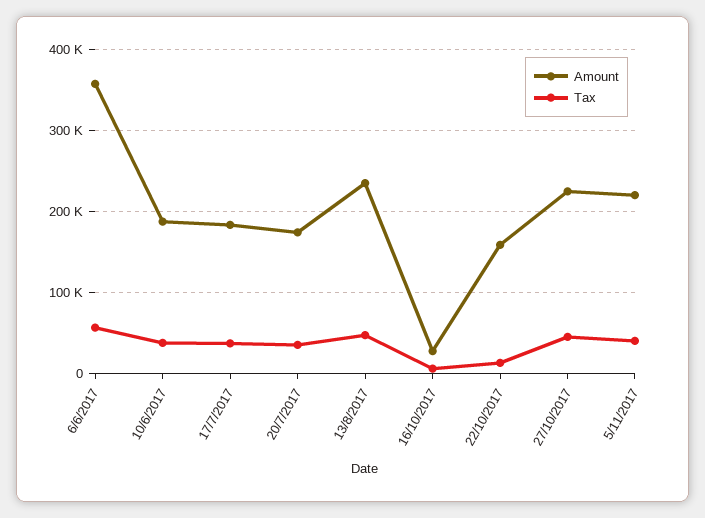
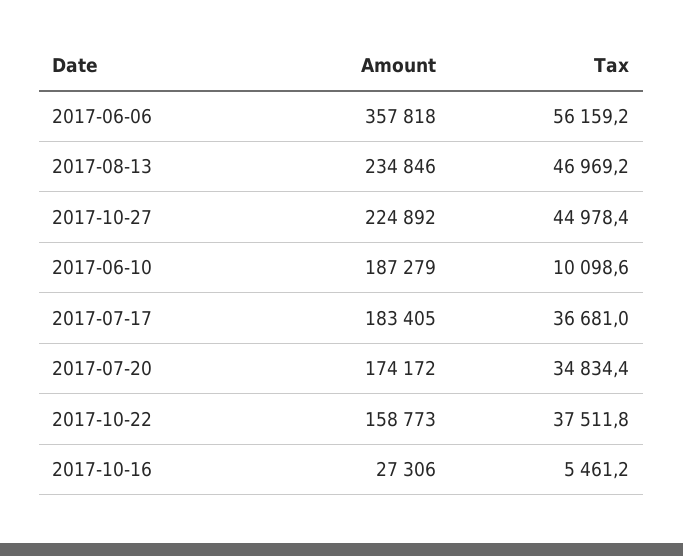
Tax, 10/6/2017: 40000 -> 10098.6
Tax, 22/10/2017: 10000 -> 37511.8
Amount, 5/11/2017: 220000 -> none
Tax, 5/11/2017: 40000 -> none

